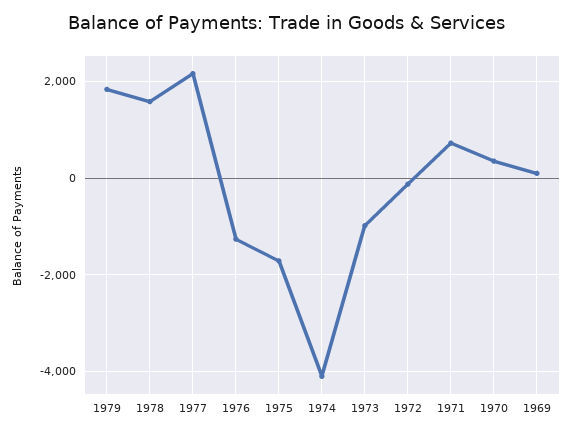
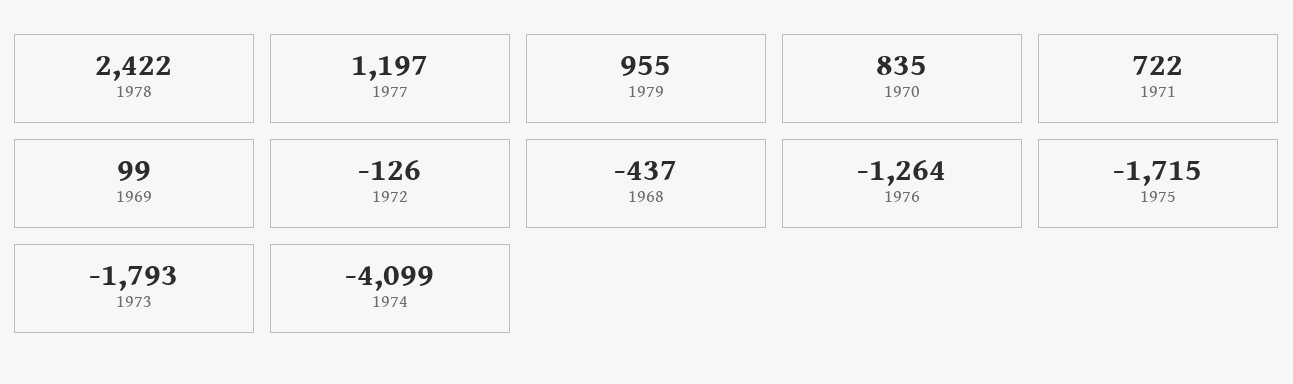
1979: 1800 -> 955
1978: 1600 -> 2422
1977: 2200 -> 1197
1973: -1000 -> -1793
1970: 400 -> 835
1968: none -> -437

